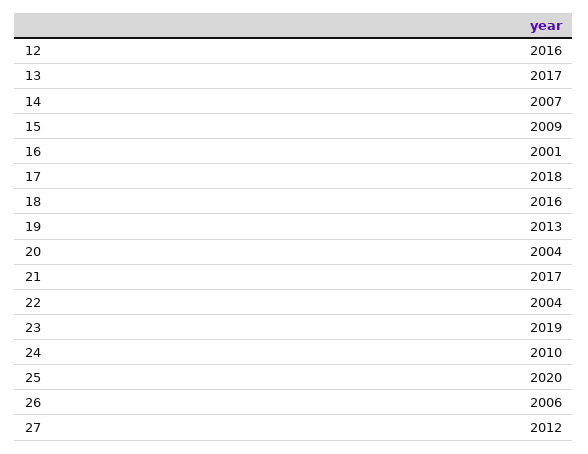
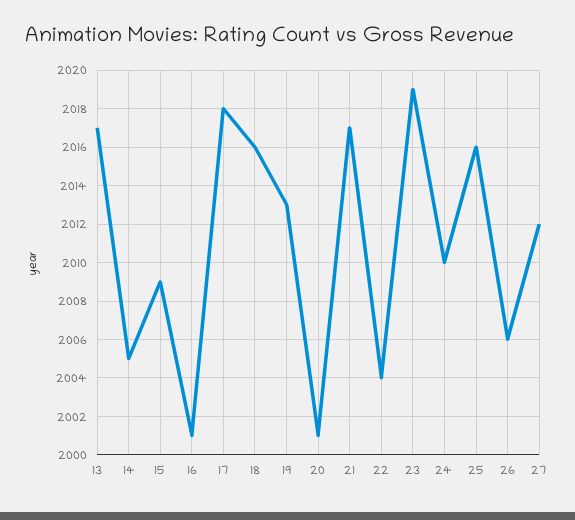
12: 2016 -> none
14: 2007 -> 2005
20: 2004 -> 2001
25: 2020 -> 2016

